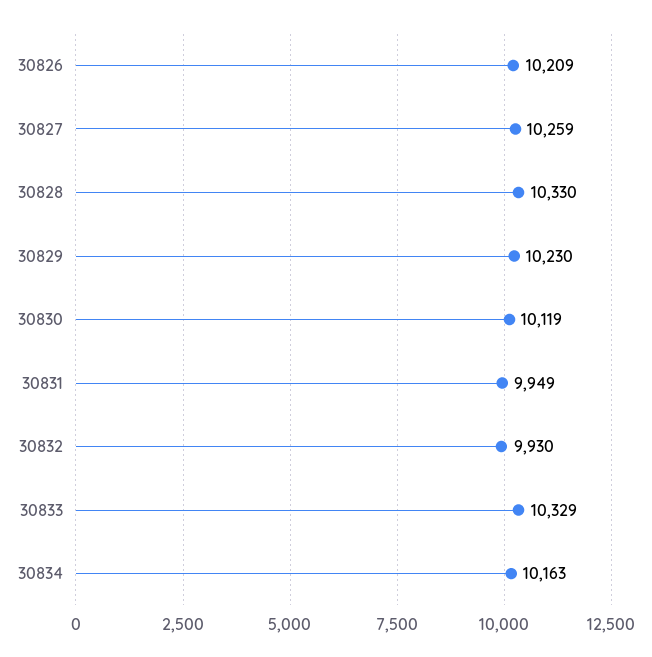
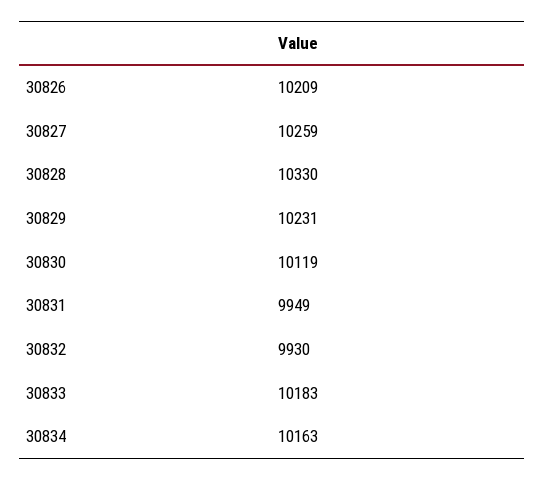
30829: 10230 -> 10231
30833: 10329 -> 10183

